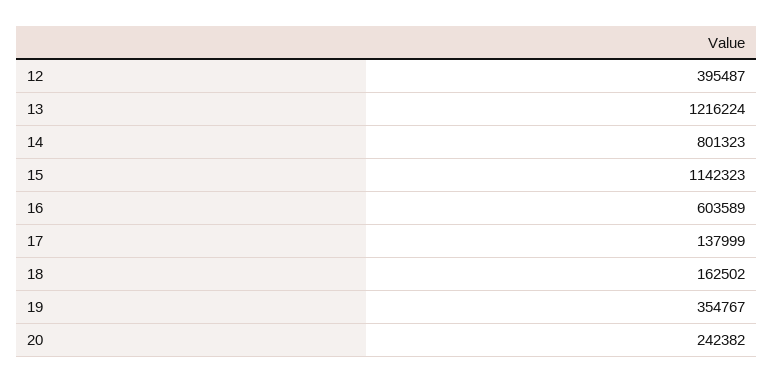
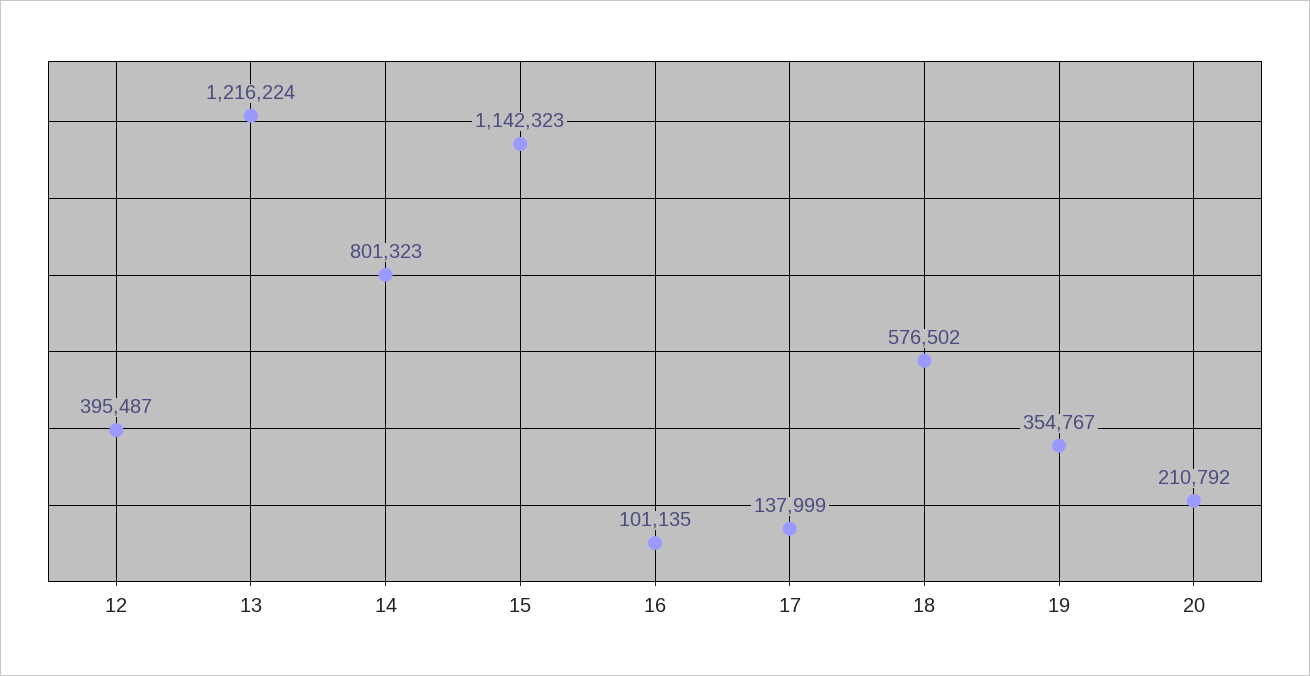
16: 603589 -> 101135
18: 162502 -> 576502
20: 242382 -> 210792

